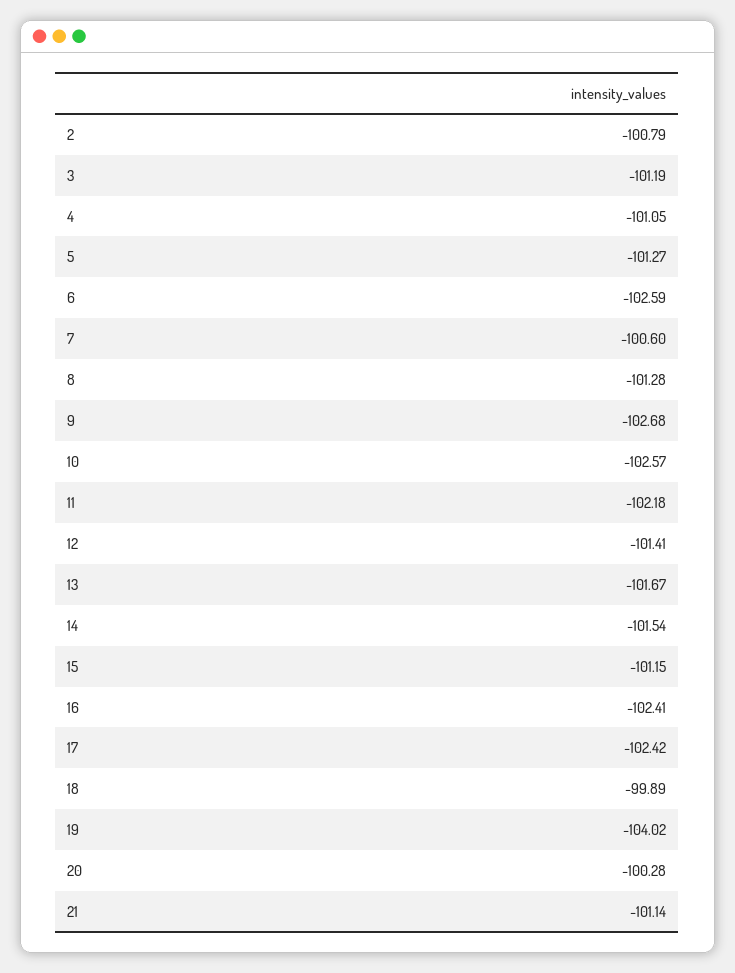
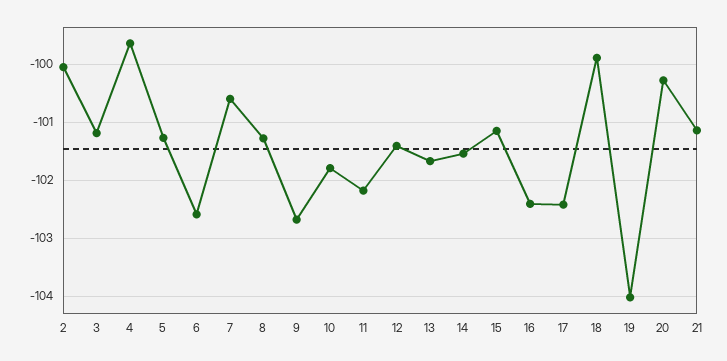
2: -100.79 -> -100
4: -101.05 -> -99.6
10: -102.57 -> -101.8

